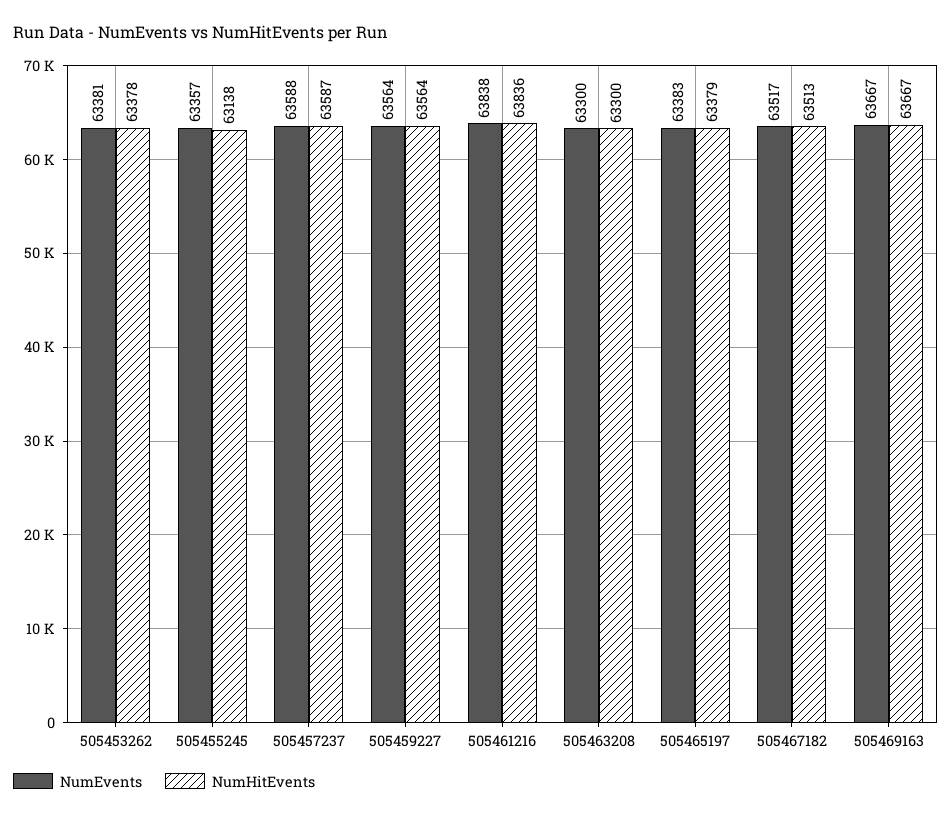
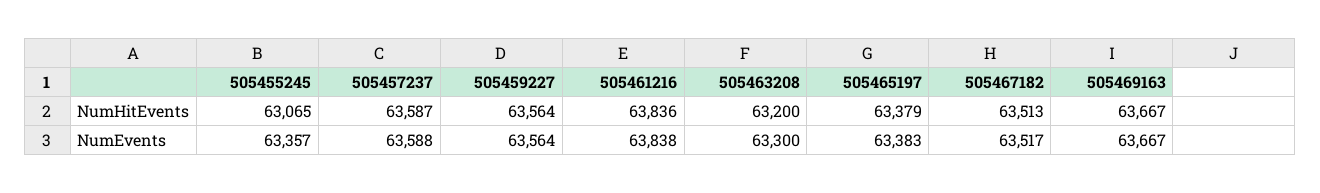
NumEvents, 505453262: 63381 -> none
NumHitEvents, 505453262: 63378 -> none
NumHitEvents, 505455245: 63138 -> 63065
NumHitEvents, 505463208: 63300 -> 63200

